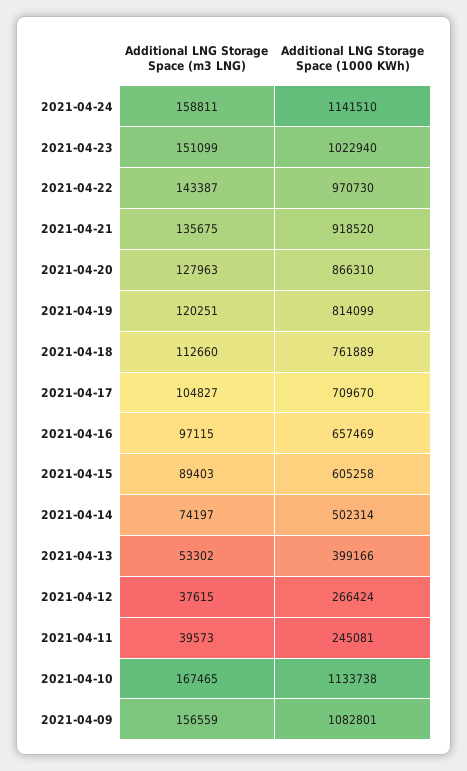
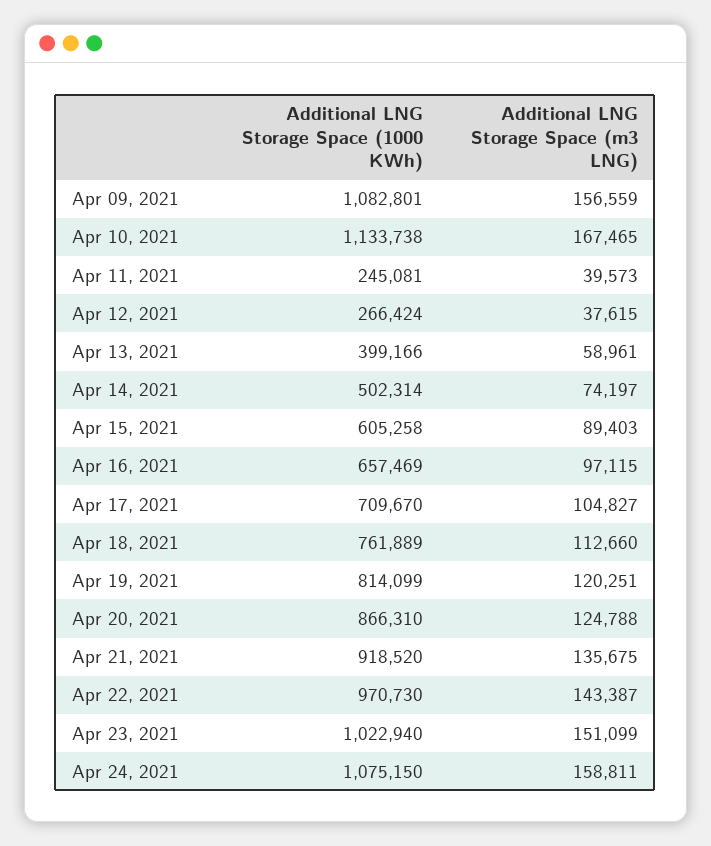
Additional LNG Storage Space (1000 KWh), 2021-04-24: 1141510 -> 1075150
Additional LNG Storage Space (m3 LNG), 2021-04-20: 127963 -> 124788
Additional LNG Storage Space (m3 LNG), 2021-04-13: 53302 -> 58961

